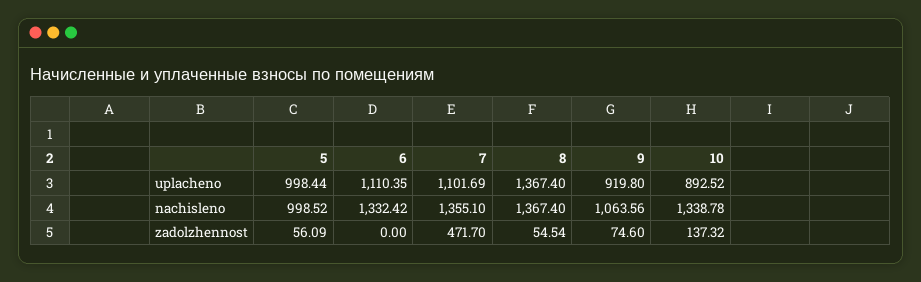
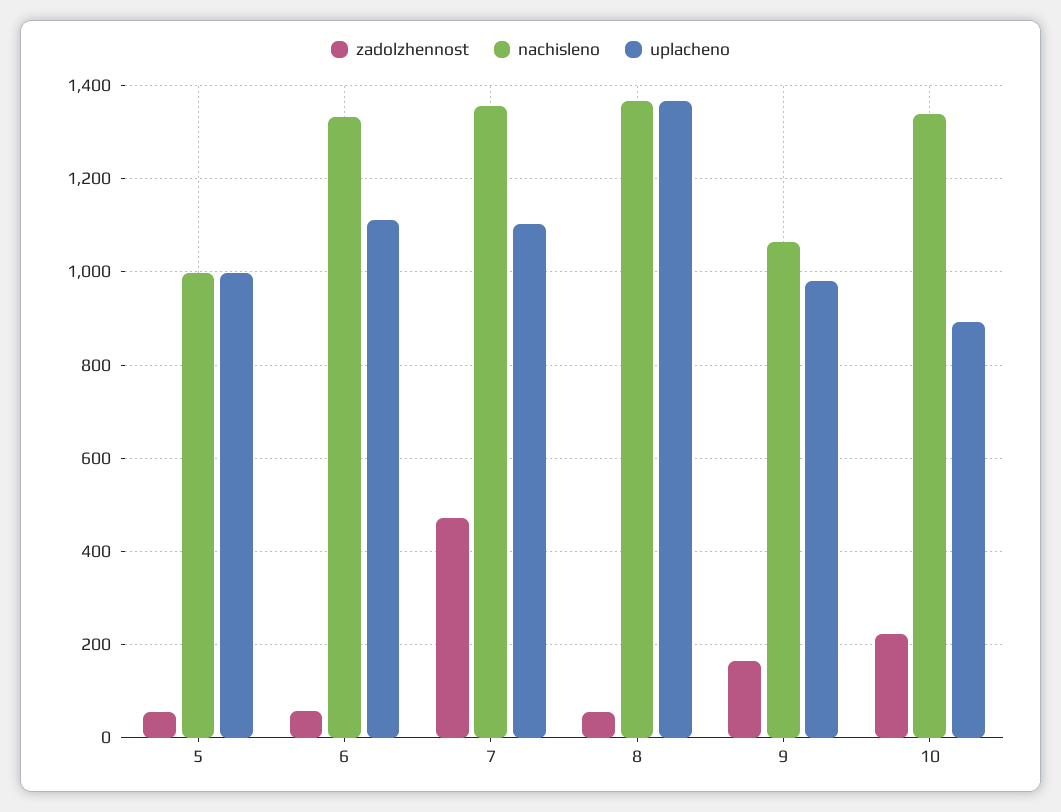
uplacheno, 9: 919.8 -> 980
zadolzhennost, 6: 0 -> 60
zadolzhennost, 9: 74.6 -> 160
zadolzhennost, 10: 137.32 -> 220

